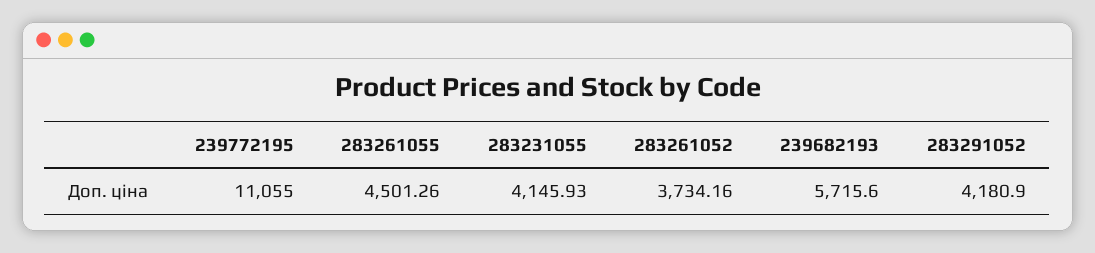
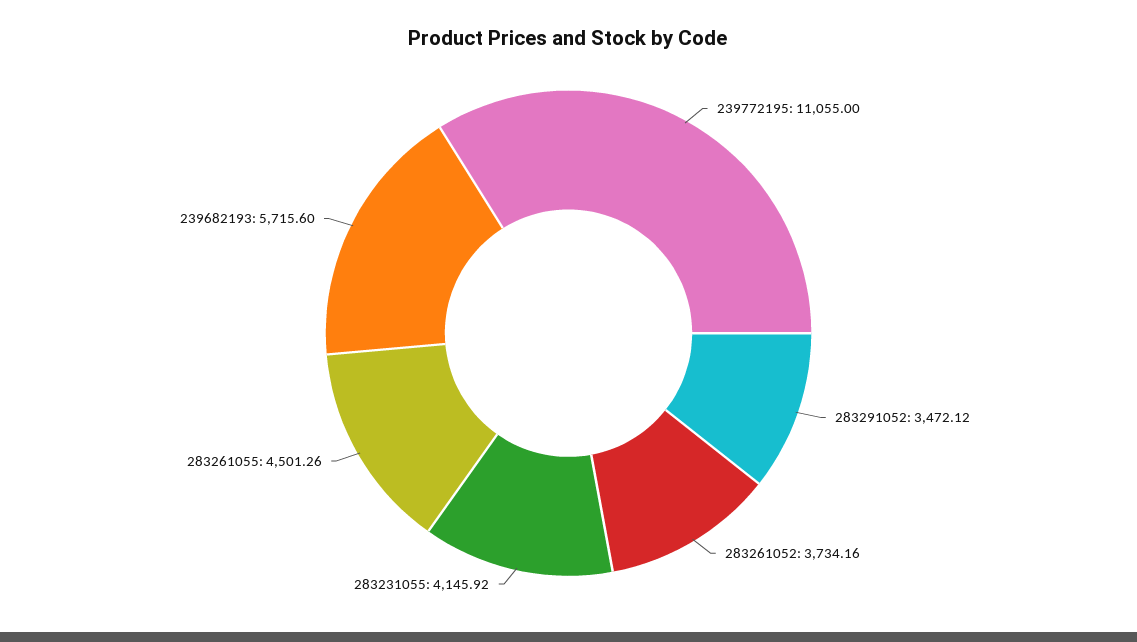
283231055: 4145.93 -> 4145.92
283291052: 4180.9 -> 3472.12

